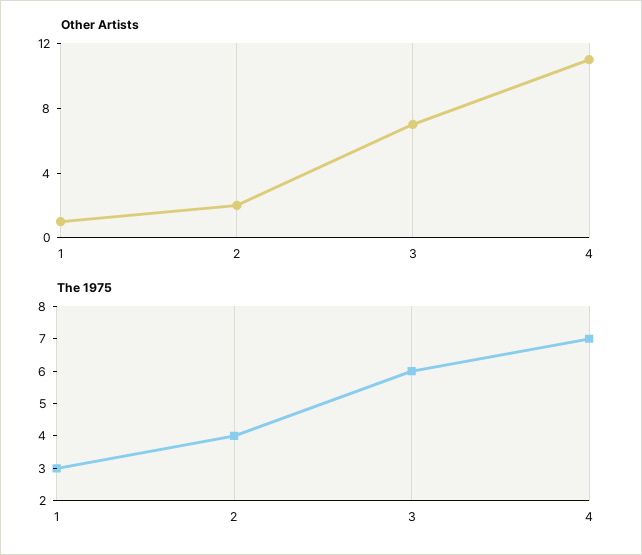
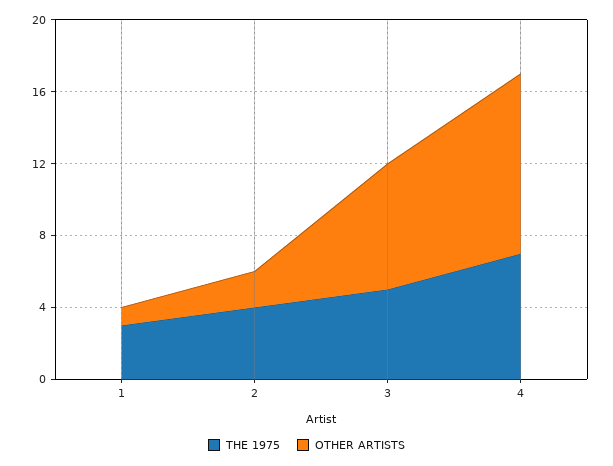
Other Artists, 4: 11 -> 10
The 1975, 3: 6 -> 5

